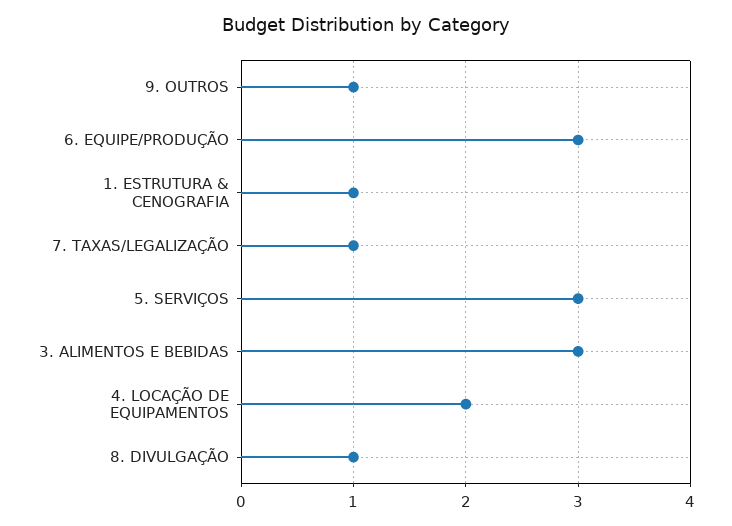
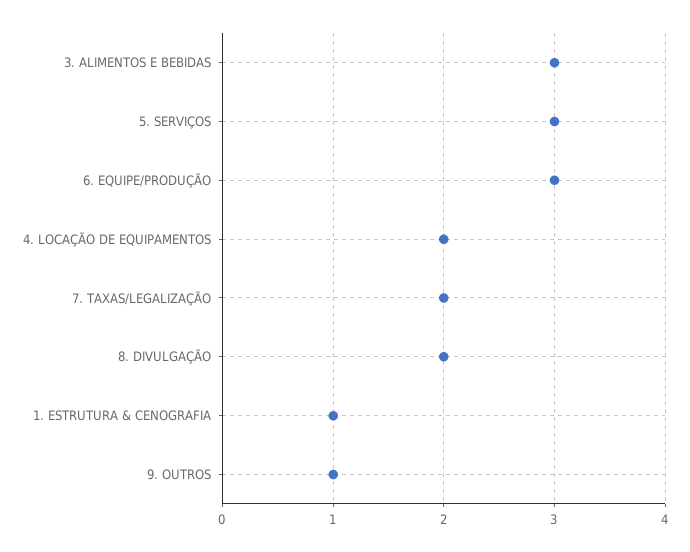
7. TAXAS/LEGALIZAÇÃO: 1 -> 2
8. DIVULGAÇÃO: 1 -> 2

